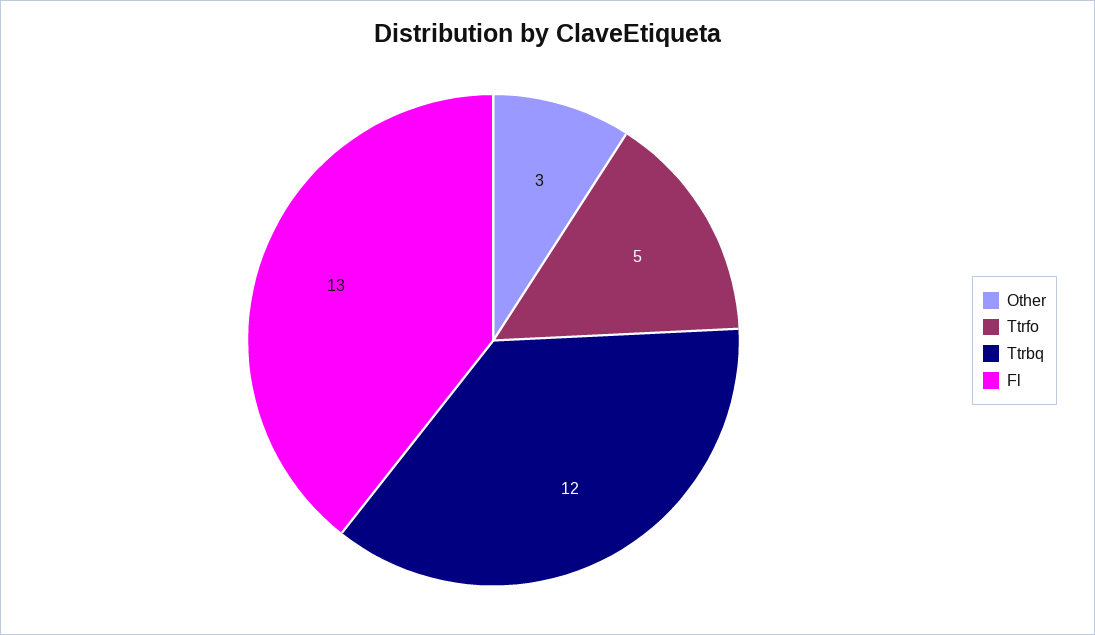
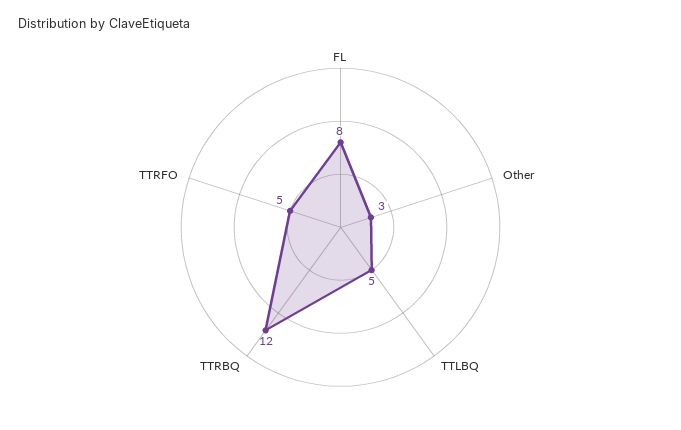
Fl: 13 -> 8
TTLBQ: none -> 5

